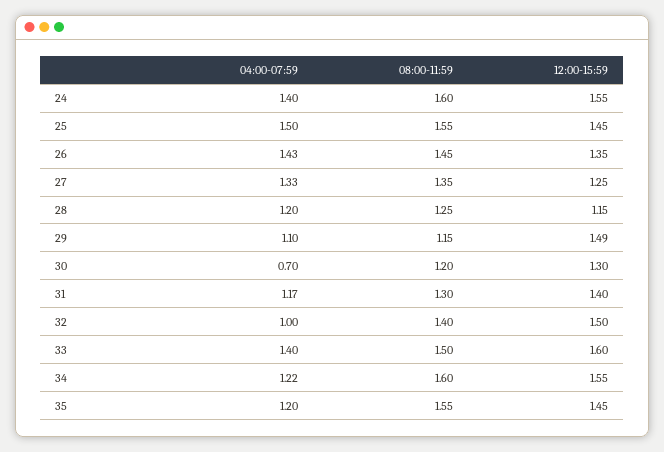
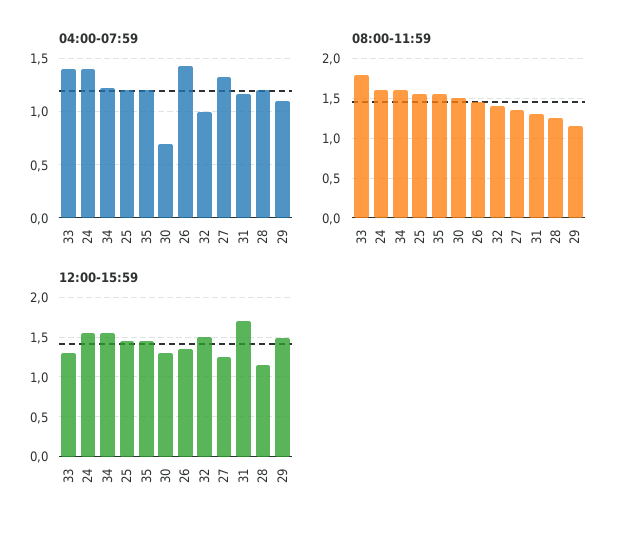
04:00-07:59, 25: 1.5 -> 1.2
08:00-11:59, 30: 1.2 -> 1.5
12:00-15:59, 31: 1.4 -> 1.7
08:00-11:59, 33: 1.5 -> 1.8
12:00-15:59, 33: 1.6 -> 1.3

